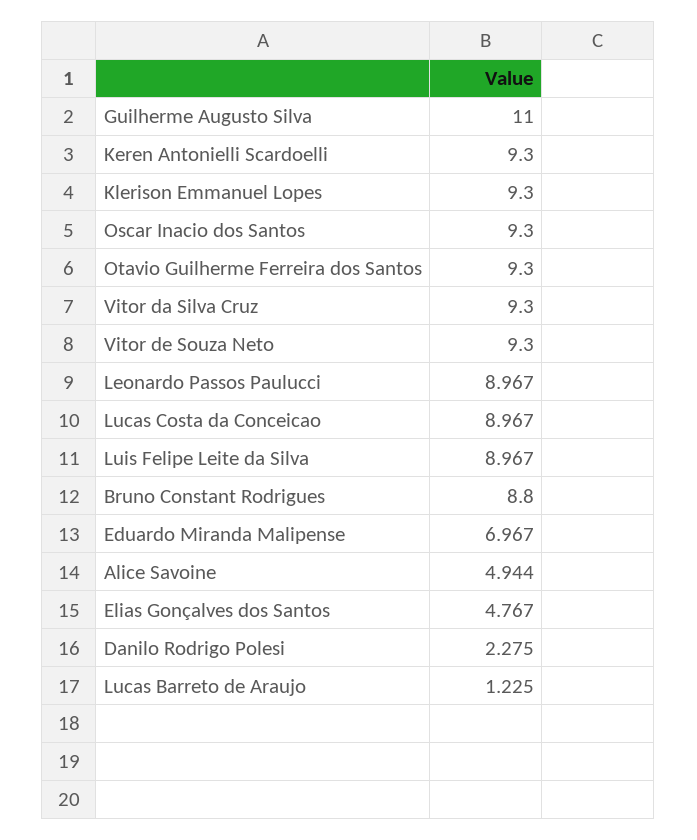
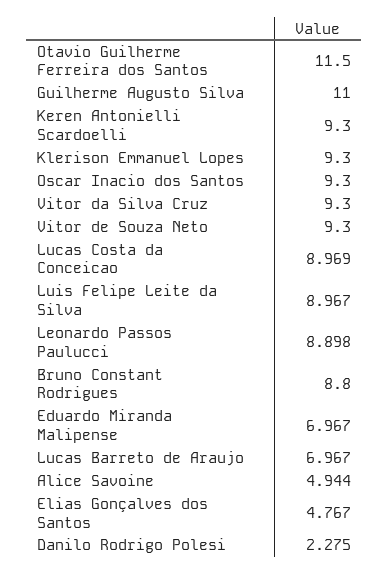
Otavio Guilherme Ferreira dos Santos: 9.3 -> 11.5
Leonardo Passos Paulucci: 8.967 -> 8.898
Lucas Costa da Conceicao: 8.967 -> 8.969
Lucas Barreto de Araujo: 1.225 -> 6.967

